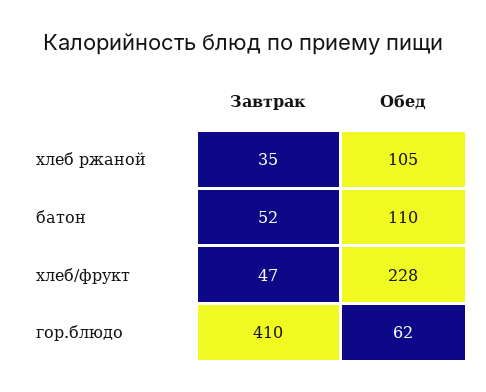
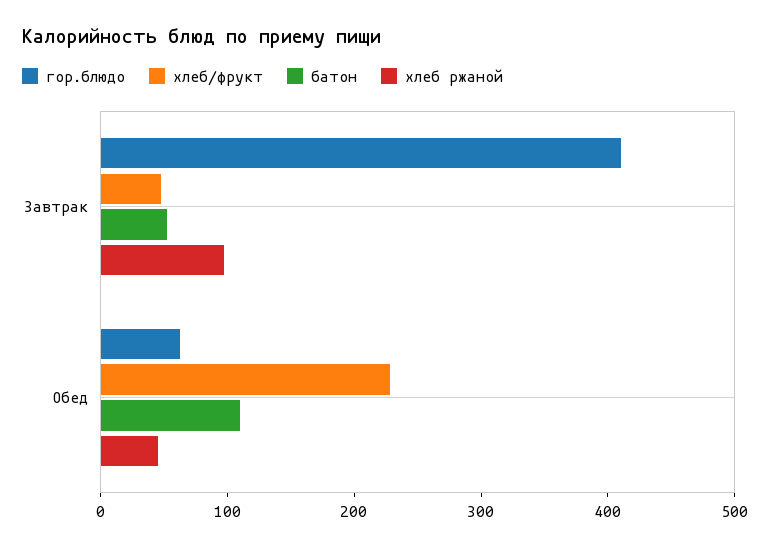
хлеб ржаной, Завтрак: 35 -> 100
хлеб ржаной, Обед: 105 -> 40

